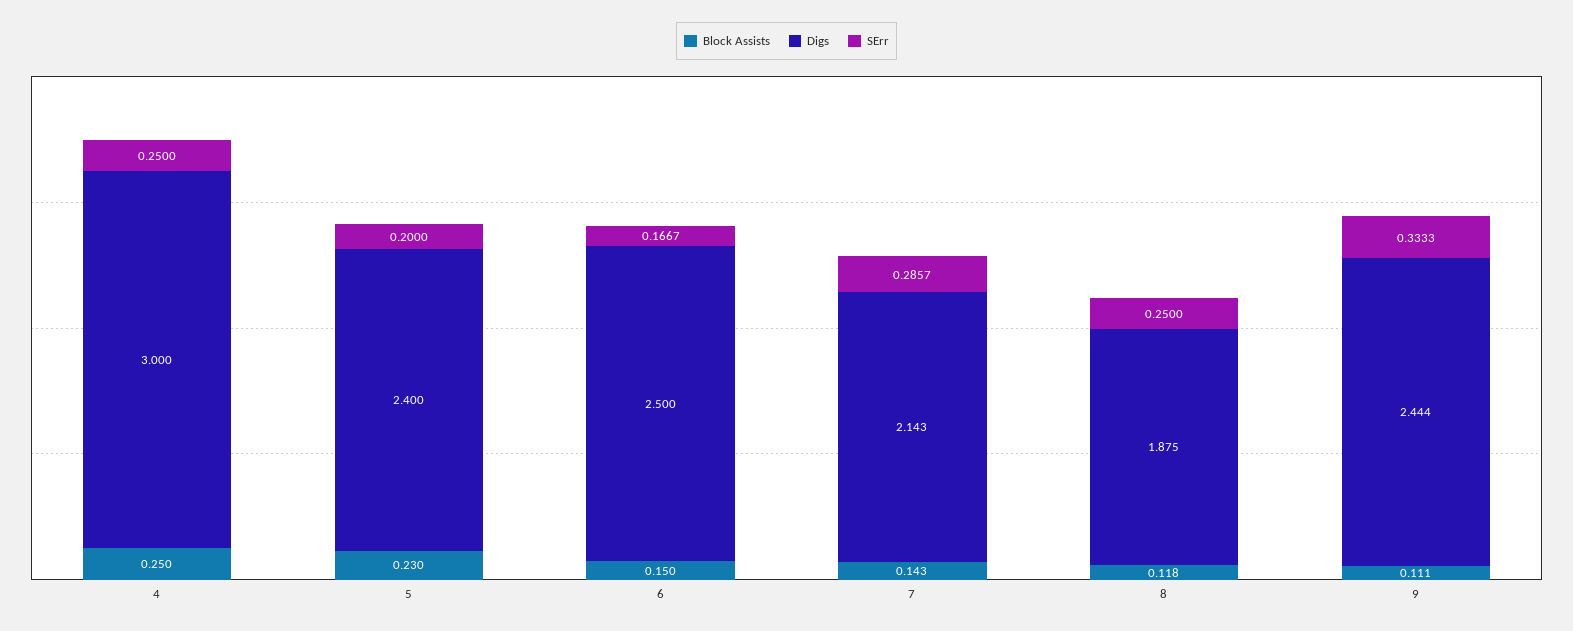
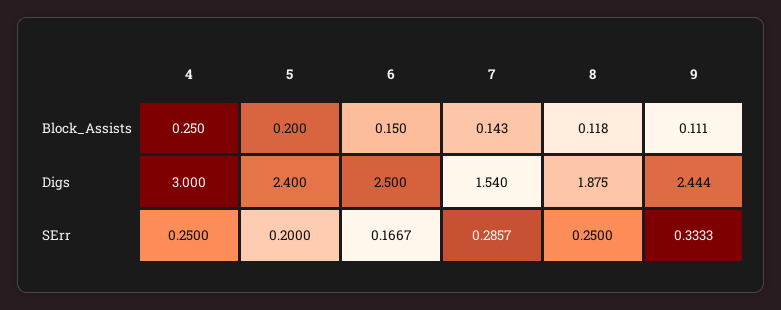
Block Assists, 5: 0.23 -> 0.2
Digs, 7: 2.143 -> 1.54

